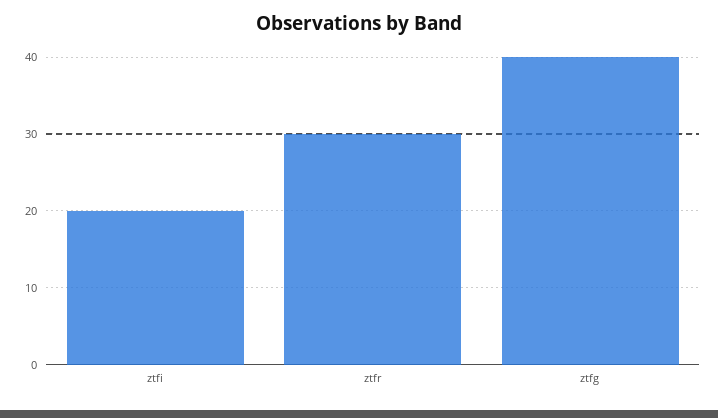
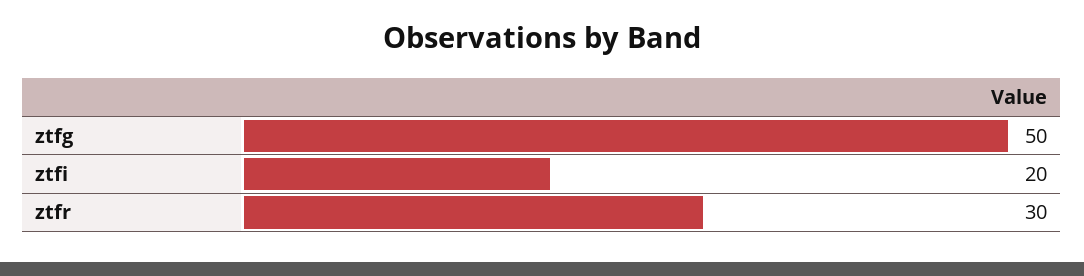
ztfg: 40 -> 50

